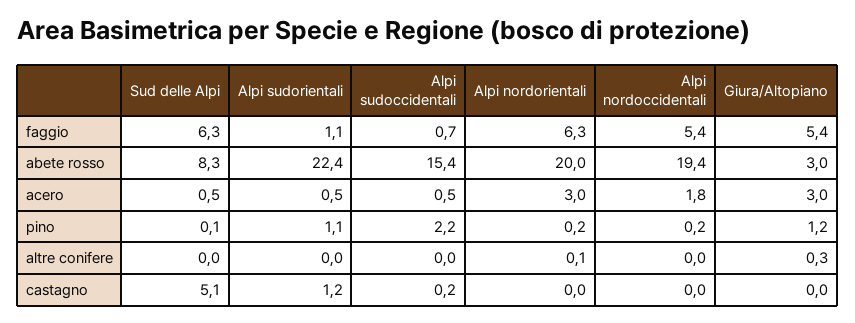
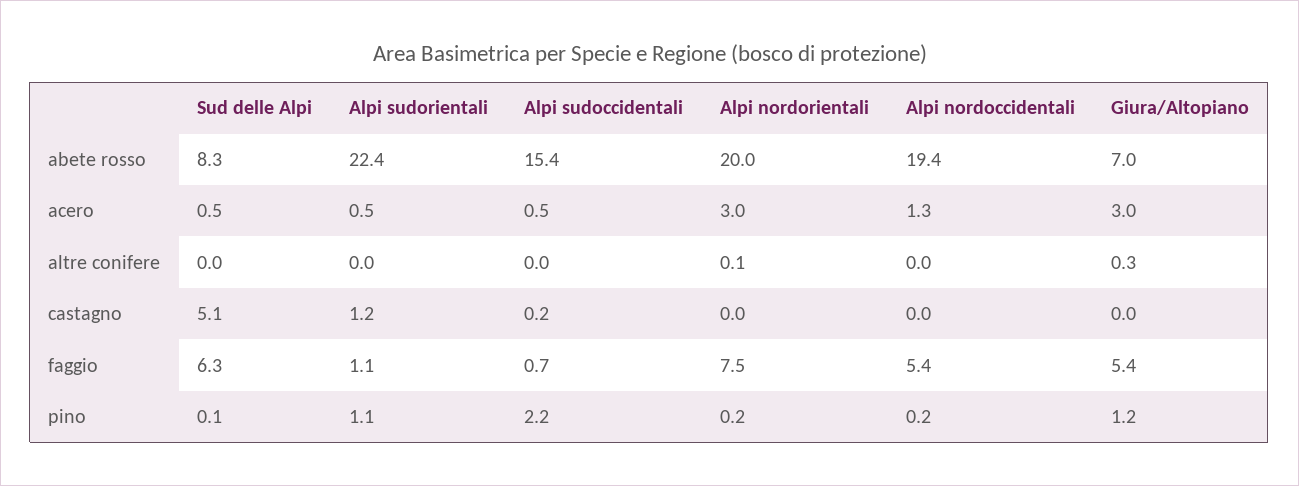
Alpi nordorientali, faggio: 6.3 -> 7.5
Giura/Altopiano, abete rosso: 3 -> 7
Alpi nordoccidentali, acero: 1.8 -> 1.3

